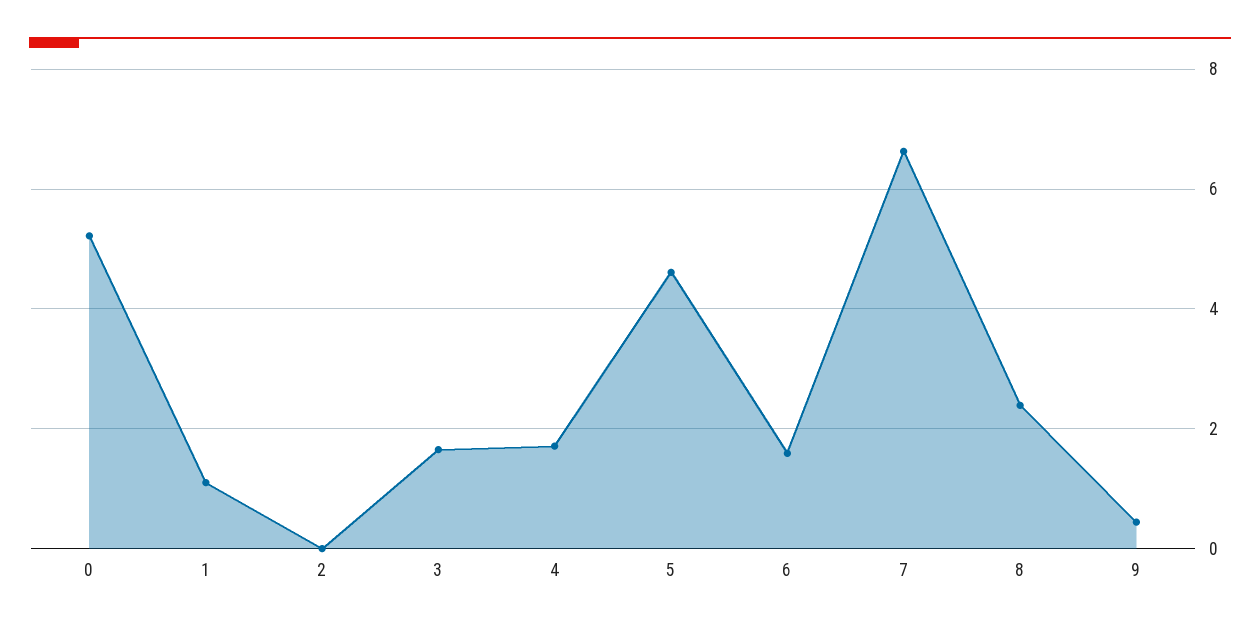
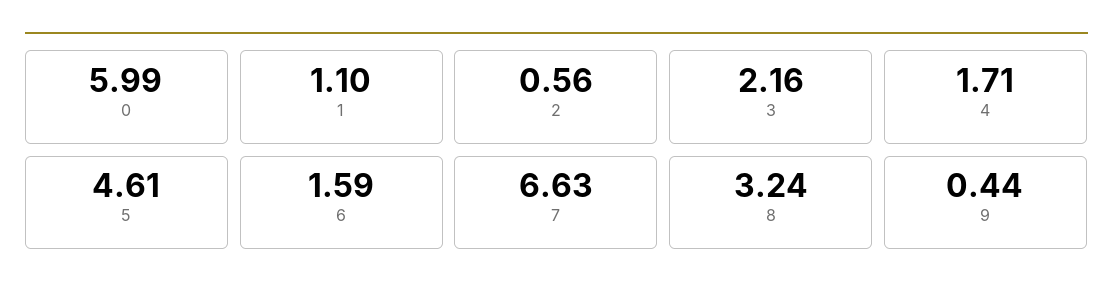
0: 5.2 -> 5.99
2: 0 -> 0.56
3: 1.6 -> 2.16
8: 2.4 -> 3.24

